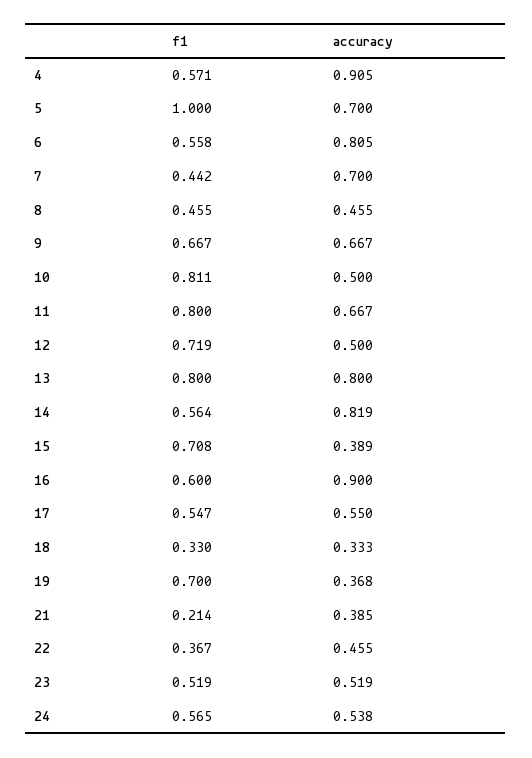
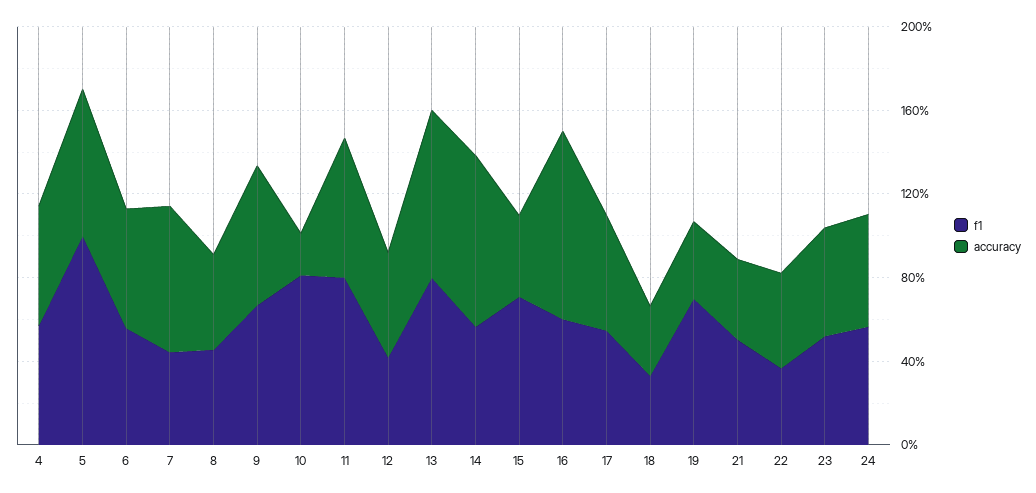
accuracy, 4: 0.905 -> 0.6
accuracy, 6: 0.805 -> 0.6
accuracy, 10: 0.5 -> 0.2
f1, 12: 0.719 -> 0.4
f1, 21: 0.214 -> 0.5

